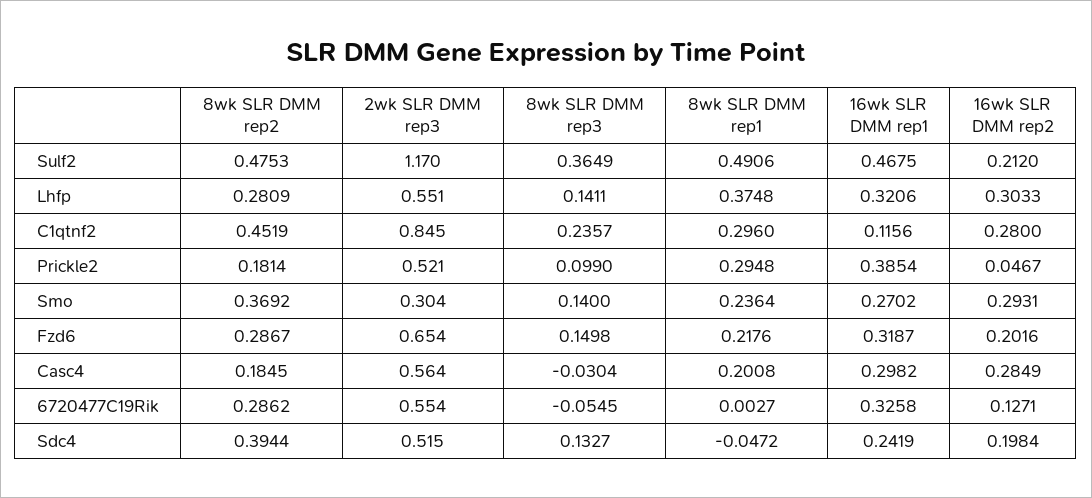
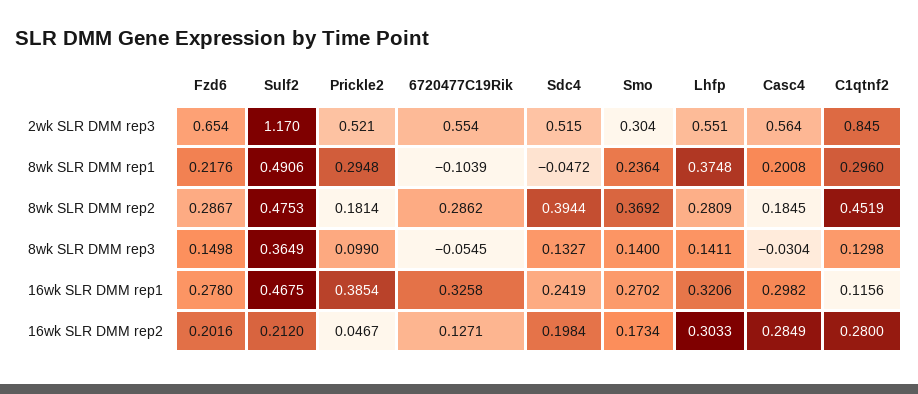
8wk SLR DMM rep3, C1qtnf2: 0.2357 -> 0.1298
16wk SLR DMM rep2, Smo: 0.2931 -> 0.1734
16wk SLR DMM rep1, Fzd6: 0.3187 -> 0.278
8wk SLR DMM rep1, 6720477C19Rik: 0.0027 -> -0.1039

